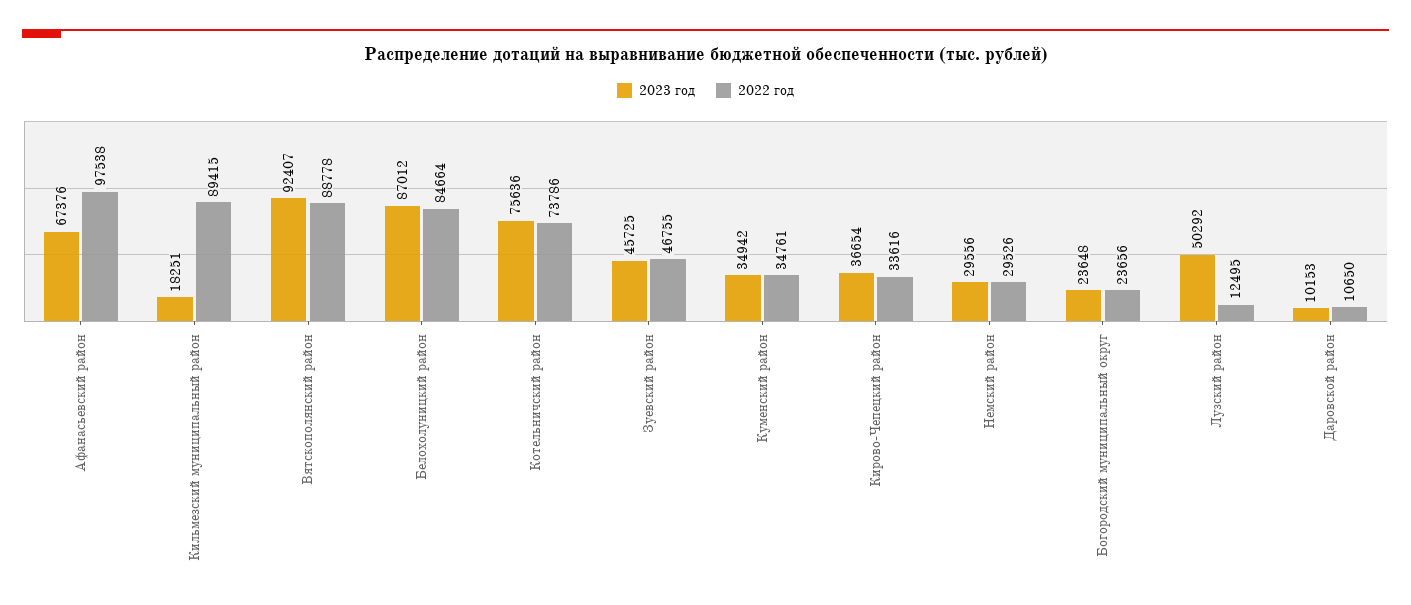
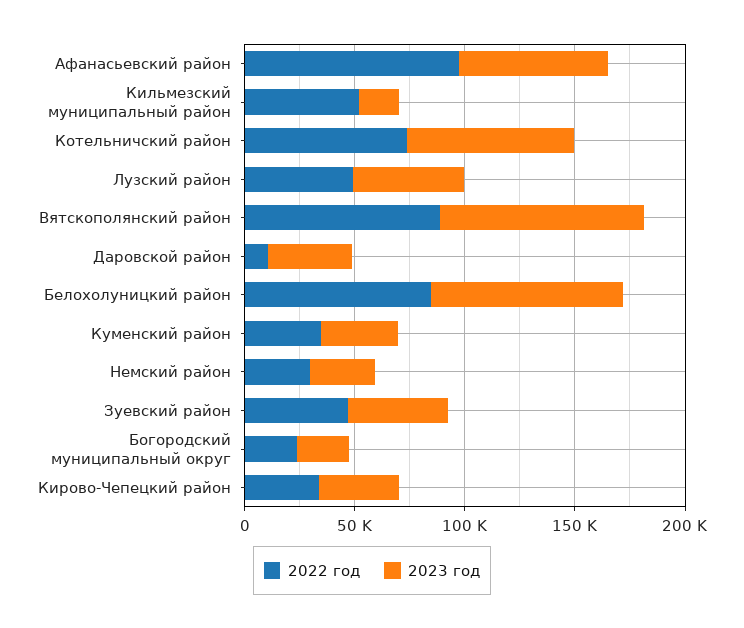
2022 год, Кильмезский муниципальный район: 89415 -> 50000
2022 год, Лузский район: 12495 -> 50000
2023 год, Даровской район: 10153 -> 40000

